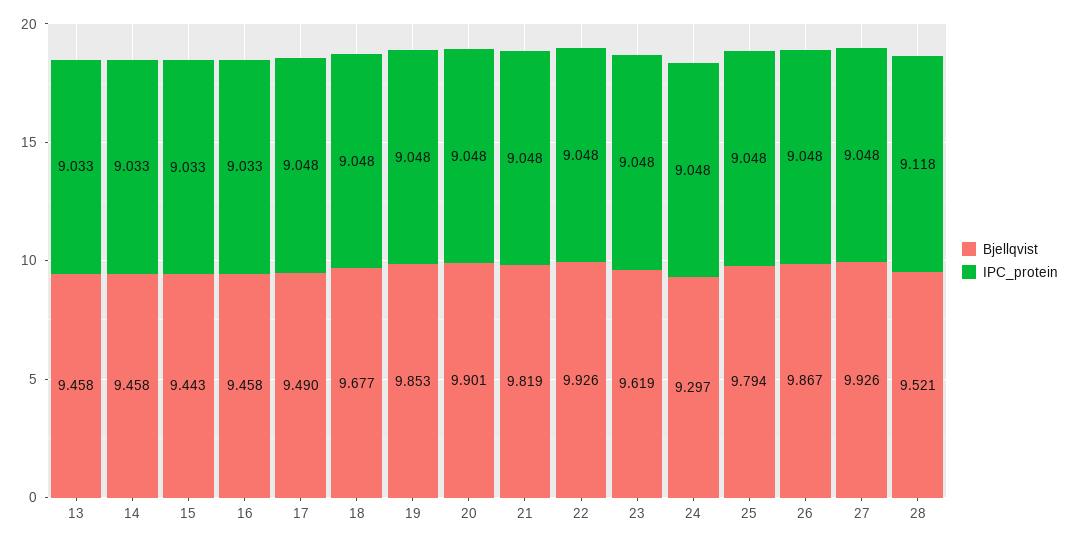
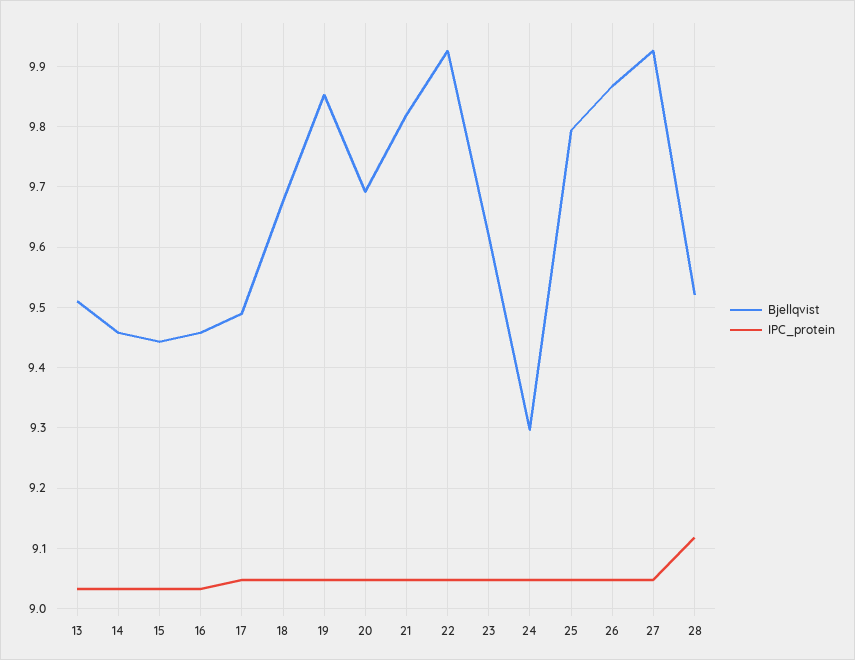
Bjellqvist, 13: 9.458 -> 9.51
Bjellqvist, 20: 9.901 -> 9.69

